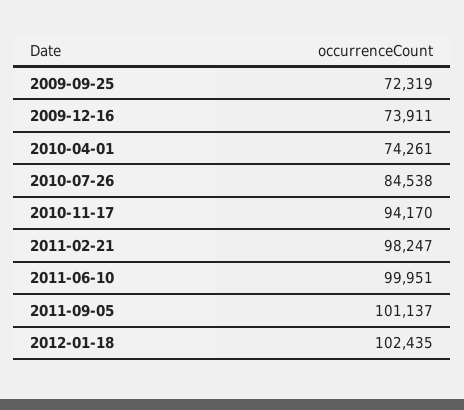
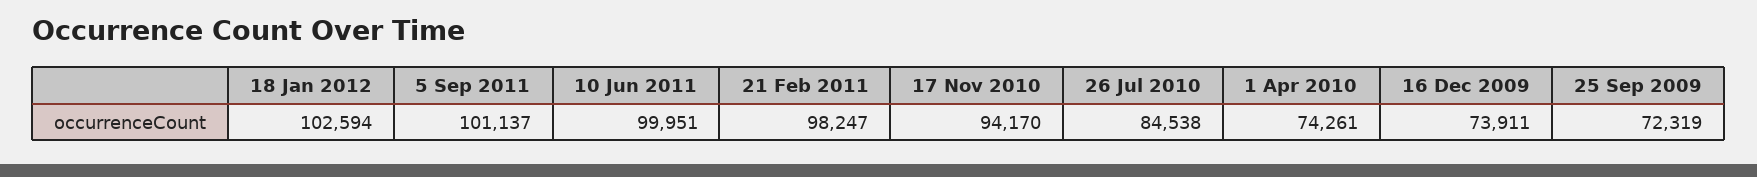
2012-01-18: 102435 -> 102594

